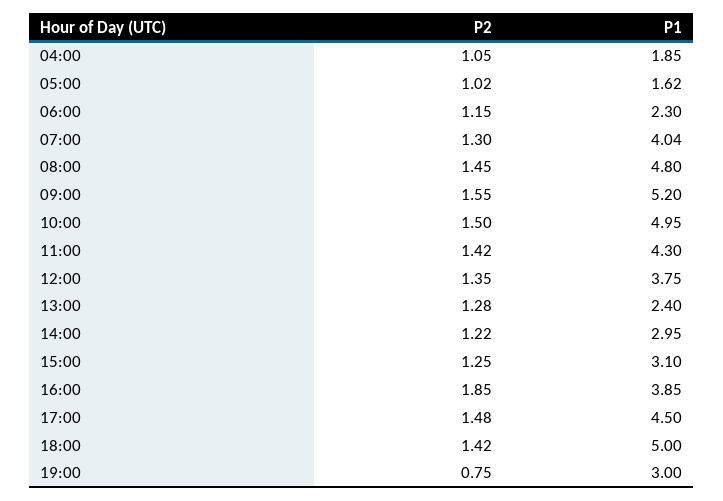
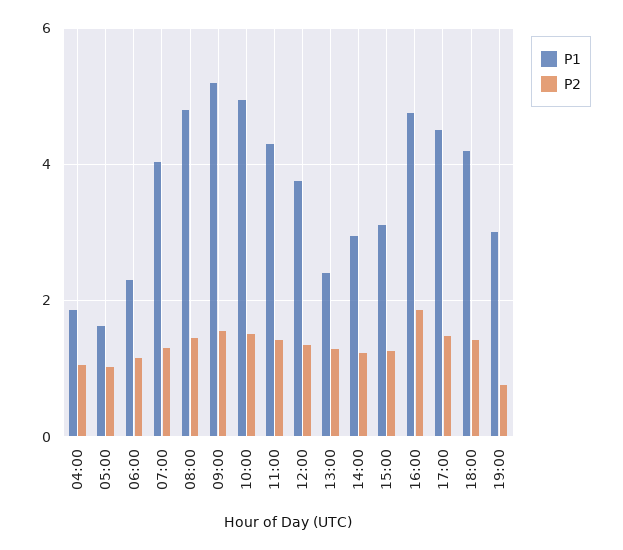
P1, 16:00: 3.85 -> 4.8
P1, 18:00: 5 -> 4.2

